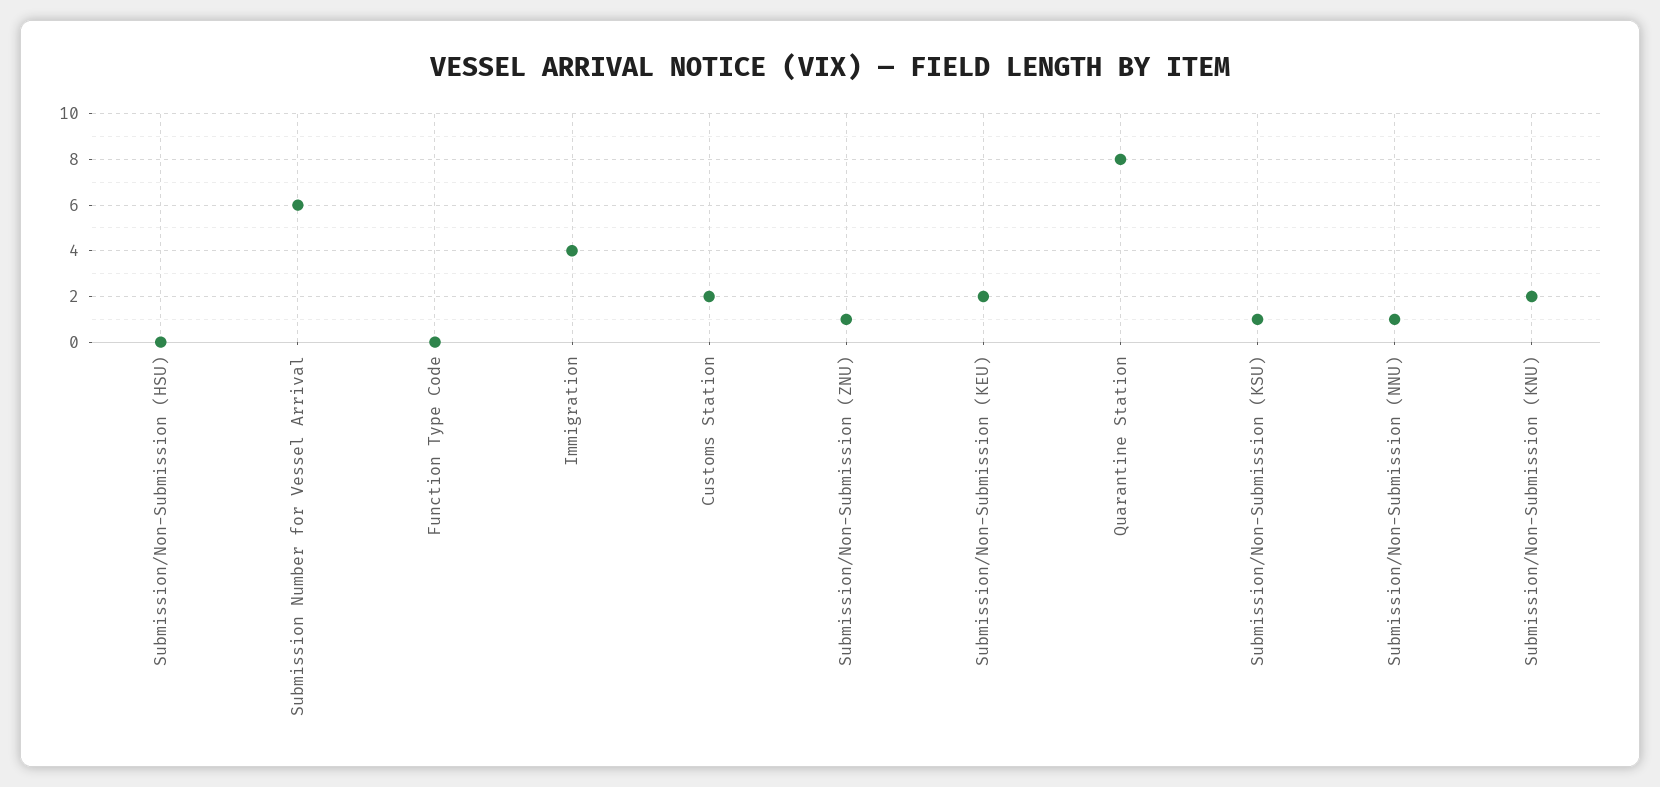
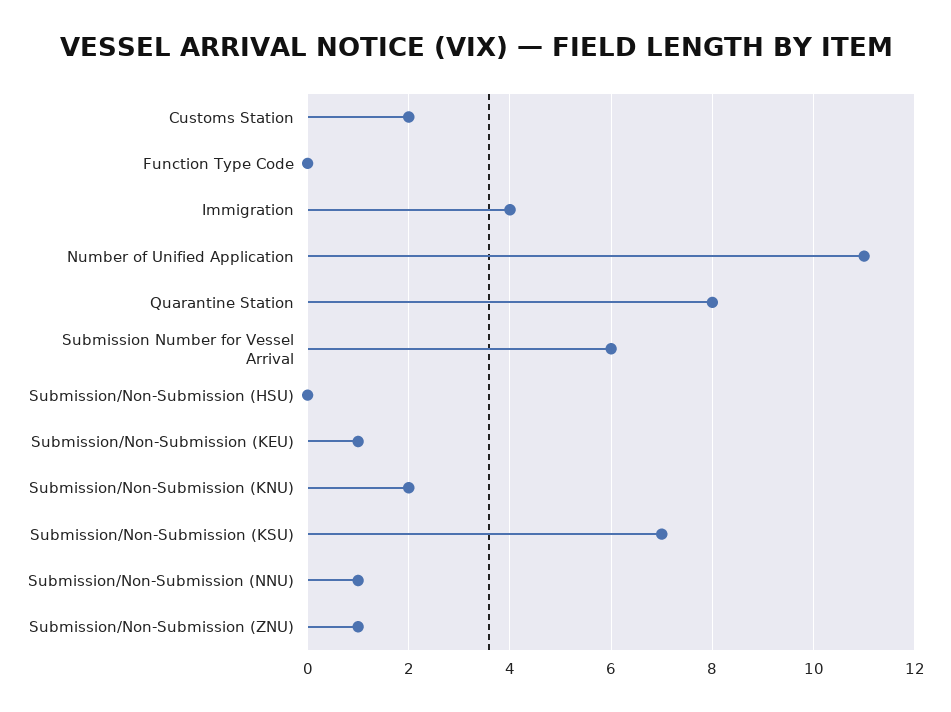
Submission/Non-Submission (KEU): 2 -> 1
Submission/Non-Submission (KSU): 1 -> 7
Number of Unified Application: none -> 11

